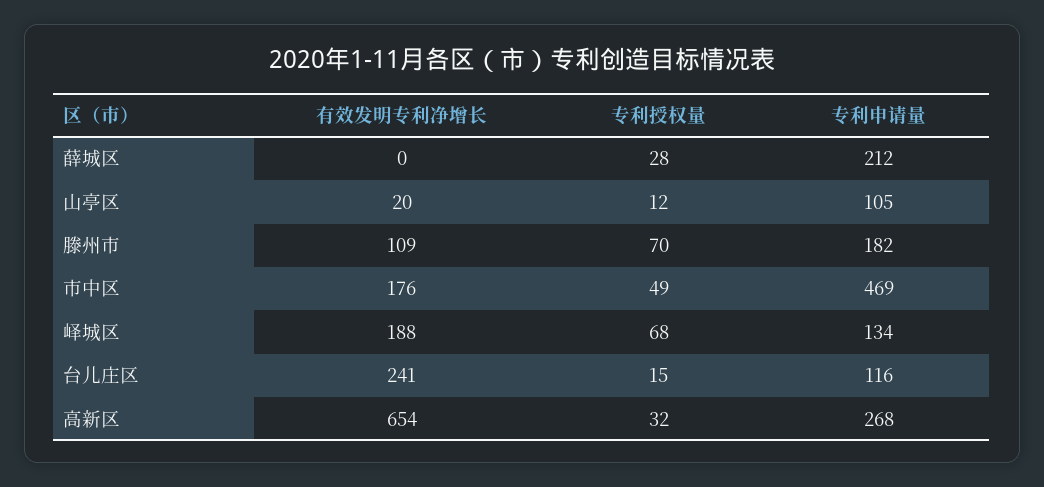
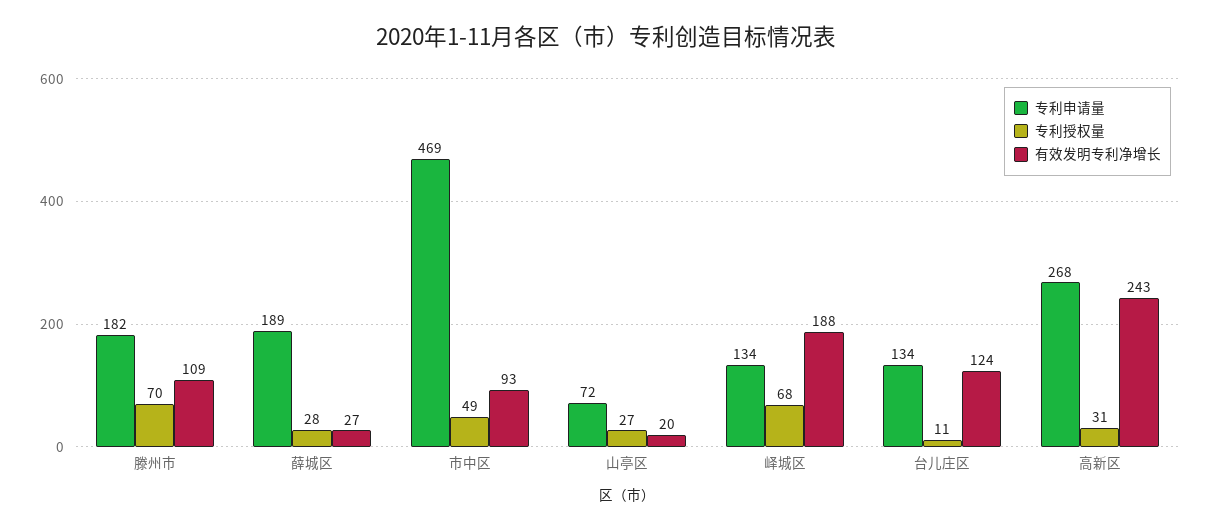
有效发明专利净增长, 薛城区: 0 -> 27
专利申请量, 薛城区: 212 -> 189
专利授权量, 山亭区: 12 -> 27
专利申请量, 山亭区: 105 -> 72
有效发明专利净增长, 市中区: 176 -> 93
有效发明专利净增长, 台儿庄区: 241 -> 124
专利授权量, 台儿庄区: 15 -> 11
专利申请量, 台儿庄区: 116 -> 134
有效发明专利净增长, 高新区: 654 -> 243
专利授权量, 高新区: 32 -> 31

